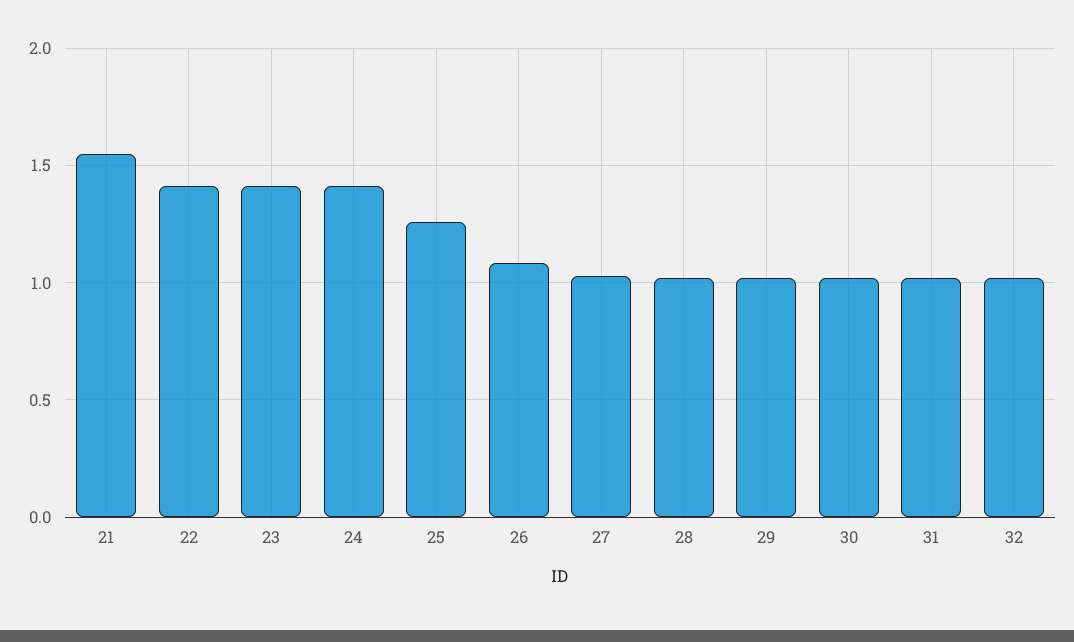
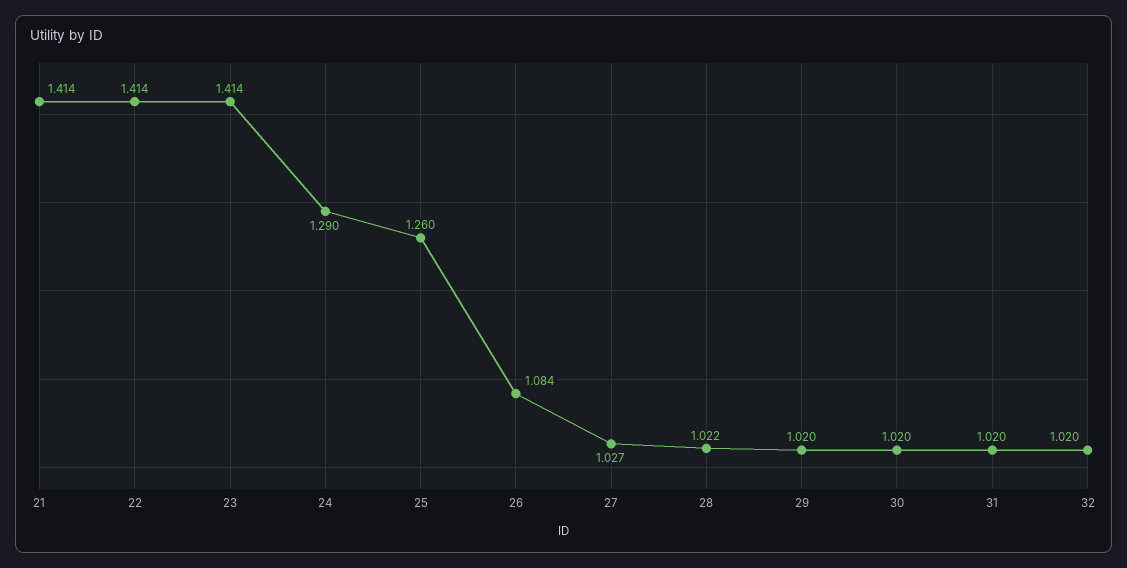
21: 1.55 -> 1.414
24: 1.4 -> 1.29

